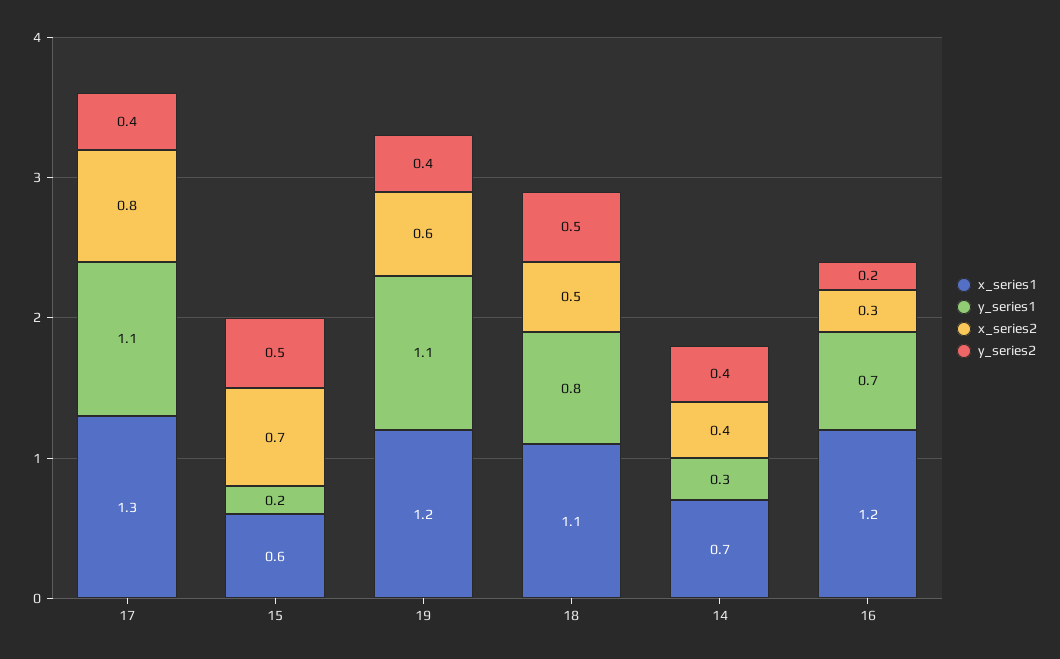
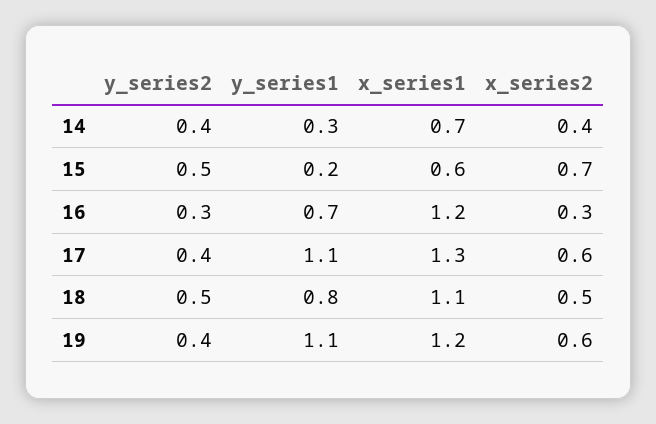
x_series2, 17: 0.8 -> 0.6
y_series2, 16: 0.2 -> 0.3

